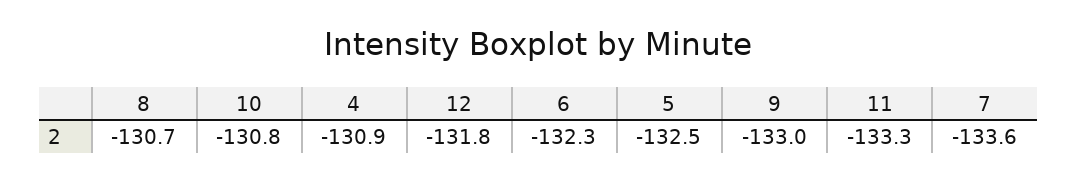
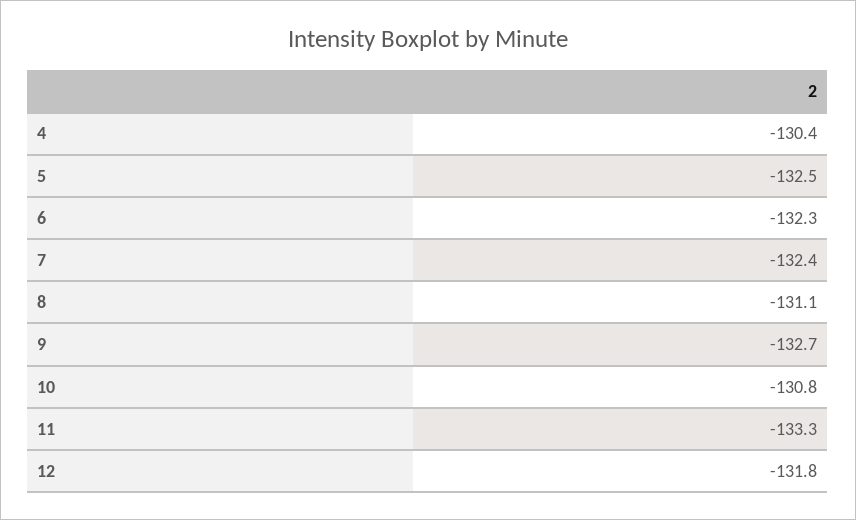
8: -130.7 -> -131.1
4: -130.9 -> -130.4
9: -133 -> -132.7
7: -133.6 -> -132.4

